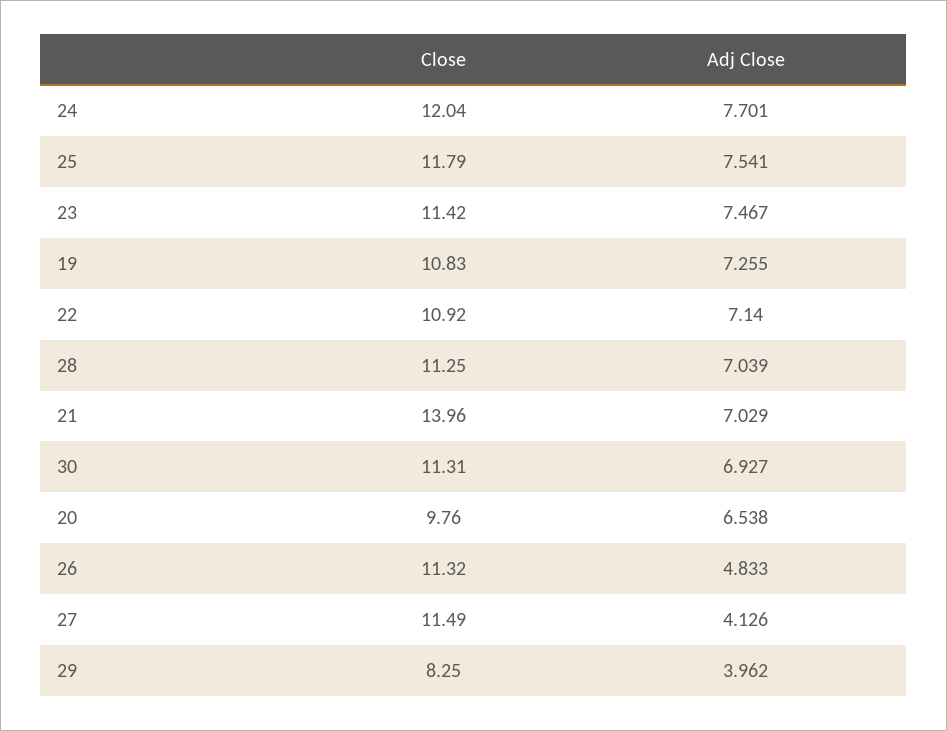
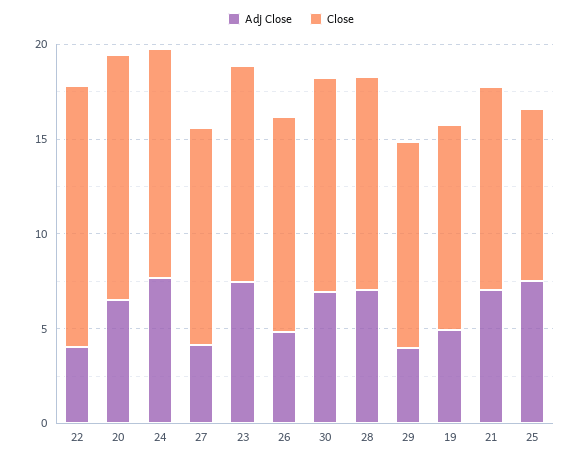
Close, 25: 11.79 -> 9
Adj Close, 19: 7.255 -> 5
Close, 22: 10.92 -> 14
Adj Close, 22: 7.14 -> 4
Close, 21: 13.96 -> 11
Close, 20: 9.76 -> 13
Close, 29: 8.25 -> 11

